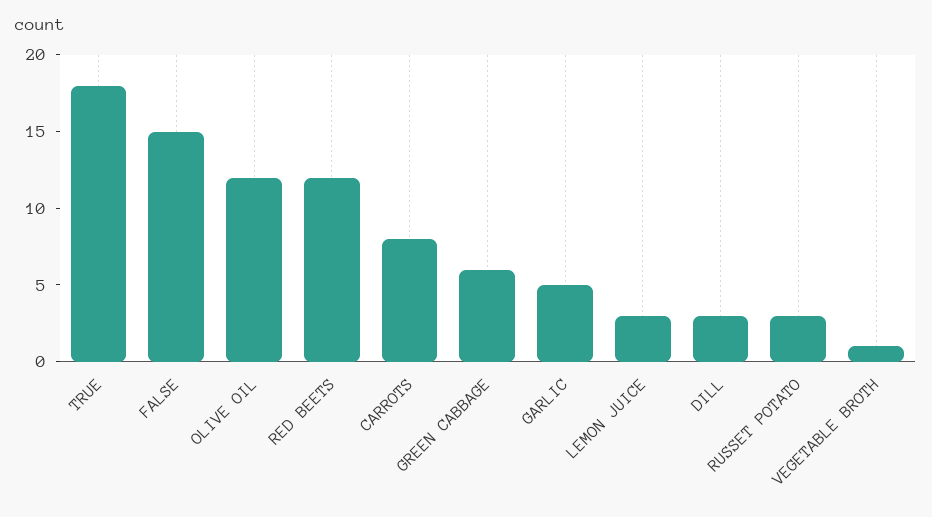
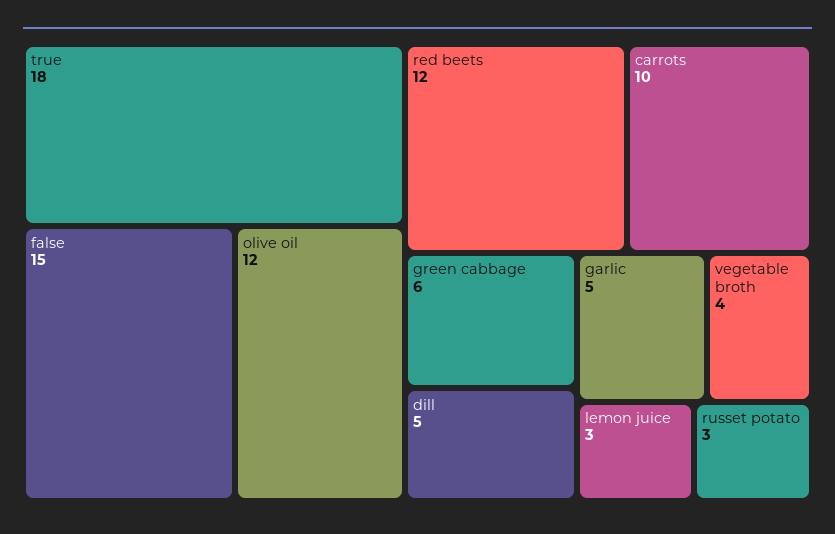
CARROTS: 8 -> 10
DILL: 3 -> 5
VEGETABLE BROTH: 1 -> 4

